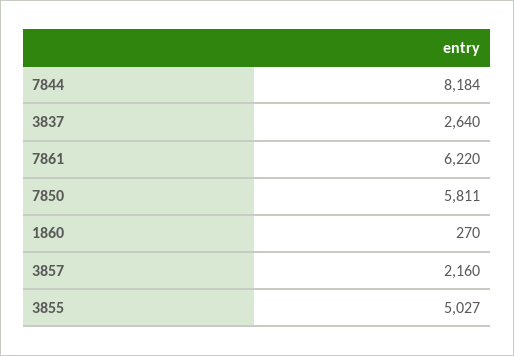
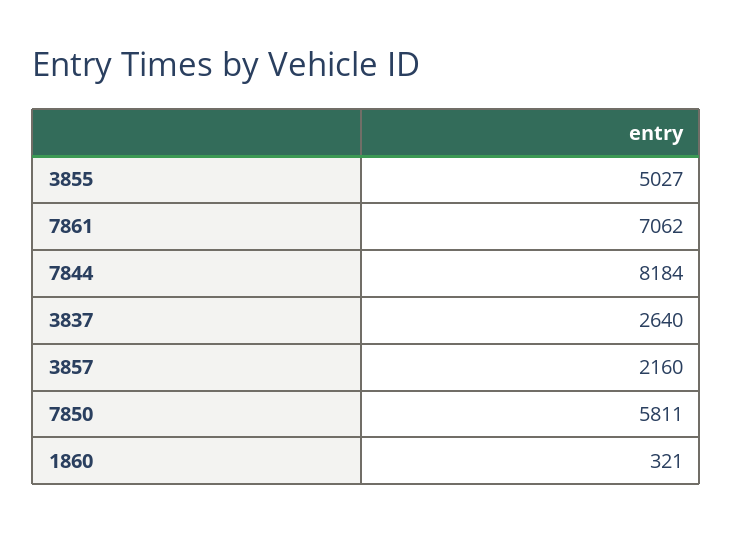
7861: 6220 -> 7062
1860: 270 -> 321

